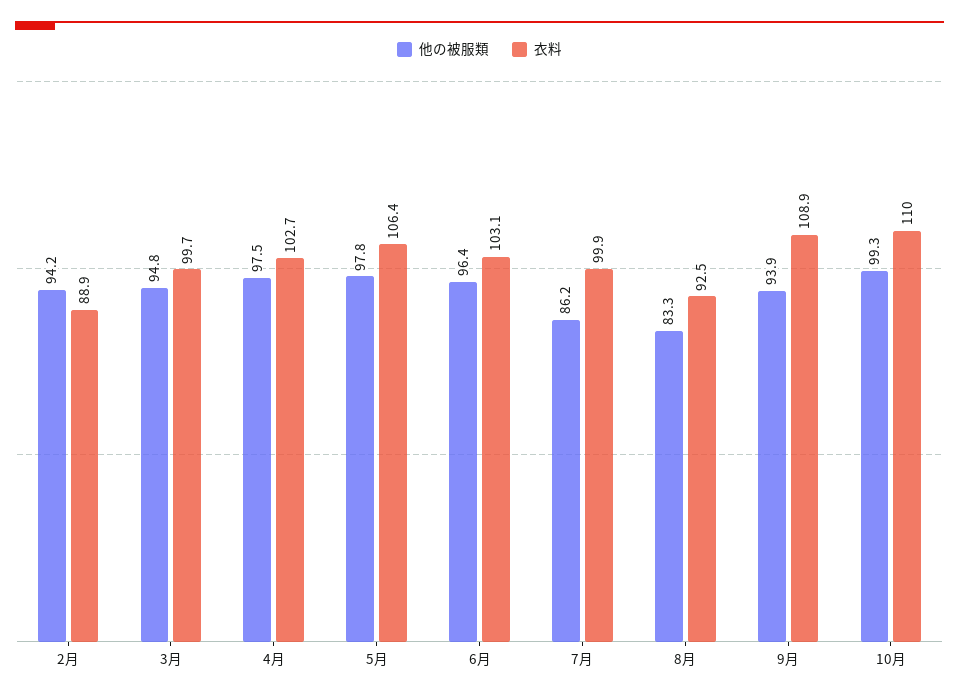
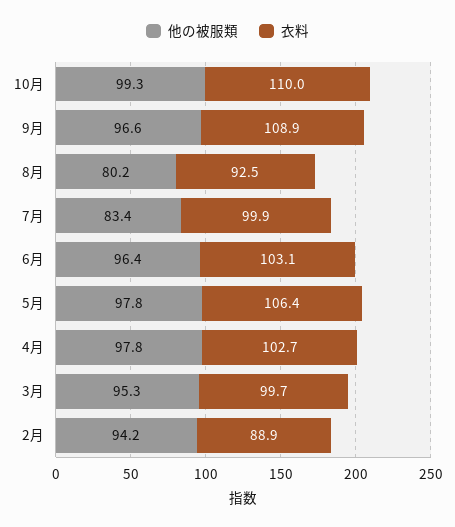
他の被服類, 3月: 94.8 -> 95.3
他の被服類, 4月: 97.5 -> 97.8
他の被服類, 7月: 86.2 -> 83.4
他の被服類, 8月: 83.3 -> 80.2
他の被服類, 9月: 93.9 -> 96.6

